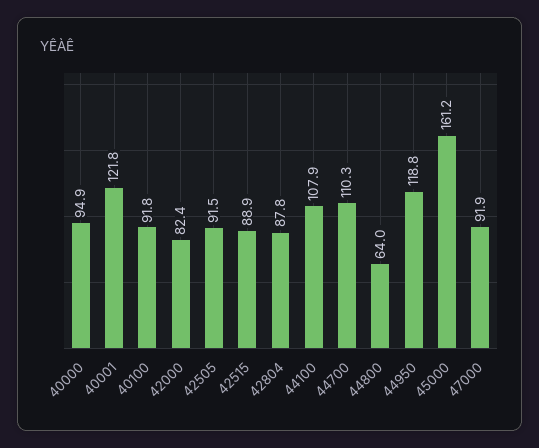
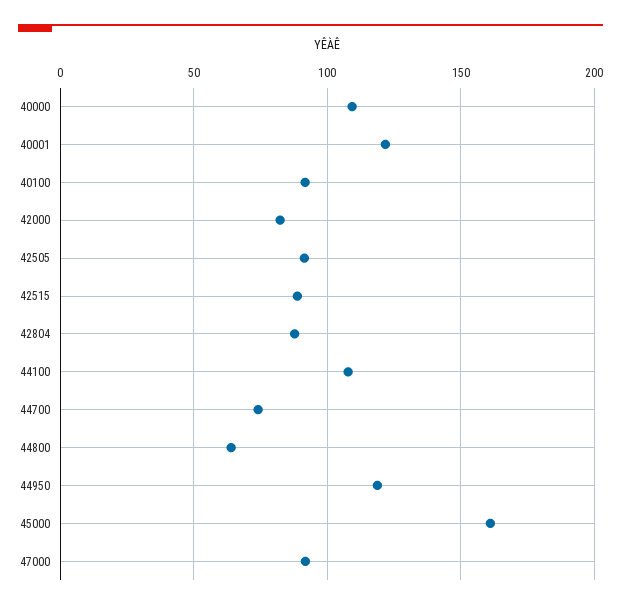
40000: 94.9 -> 110
44700: 110.3 -> 75

